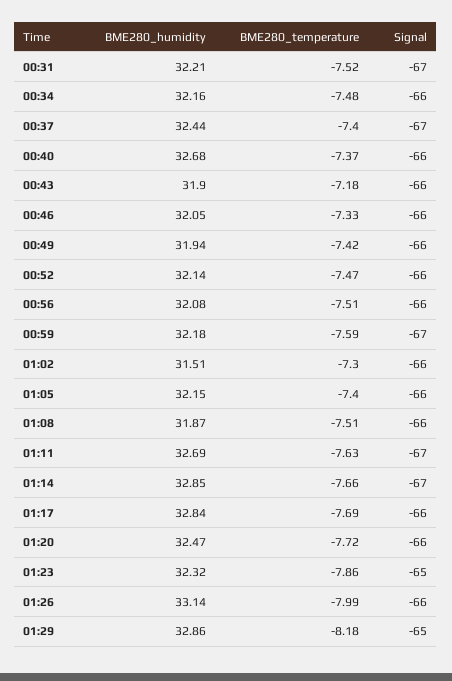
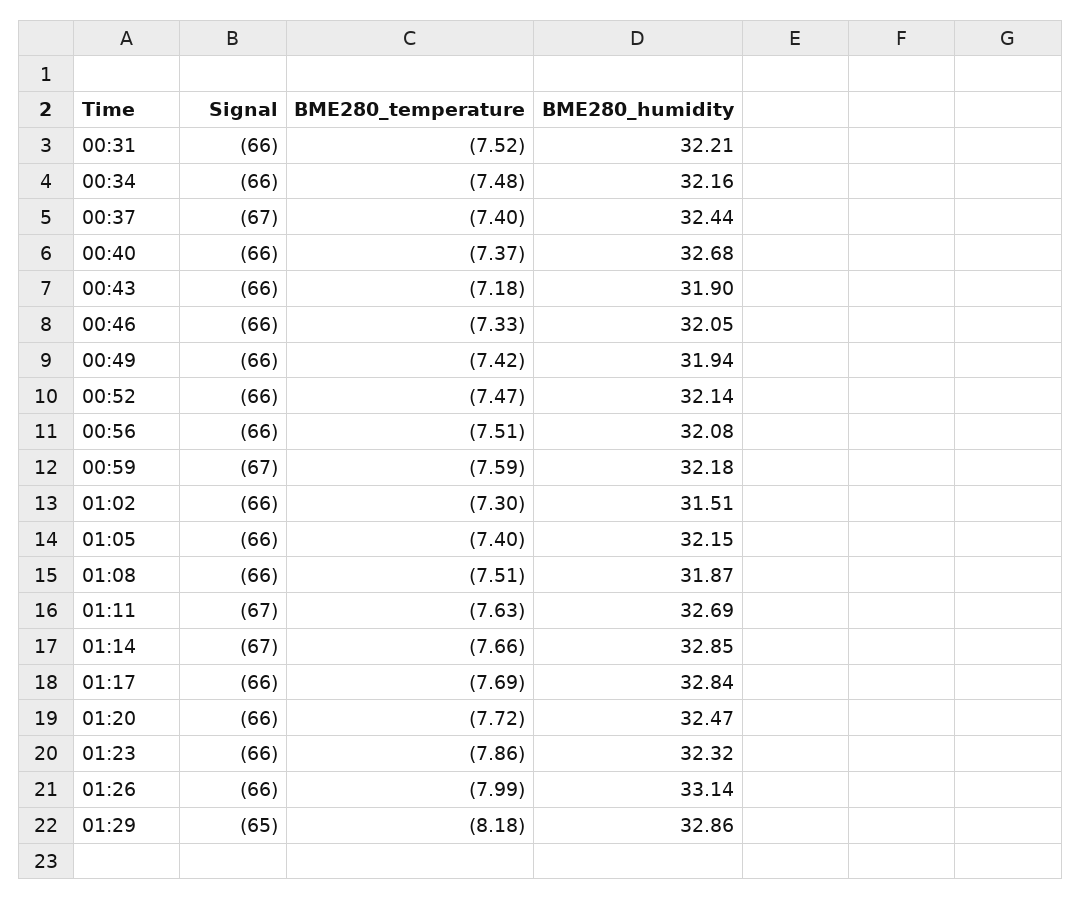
Signal, 00:31: -67 -> -66
Signal, 01:23: -65 -> -66

